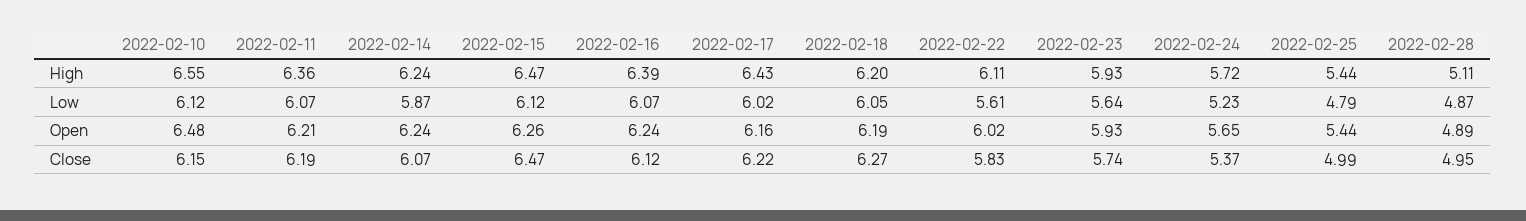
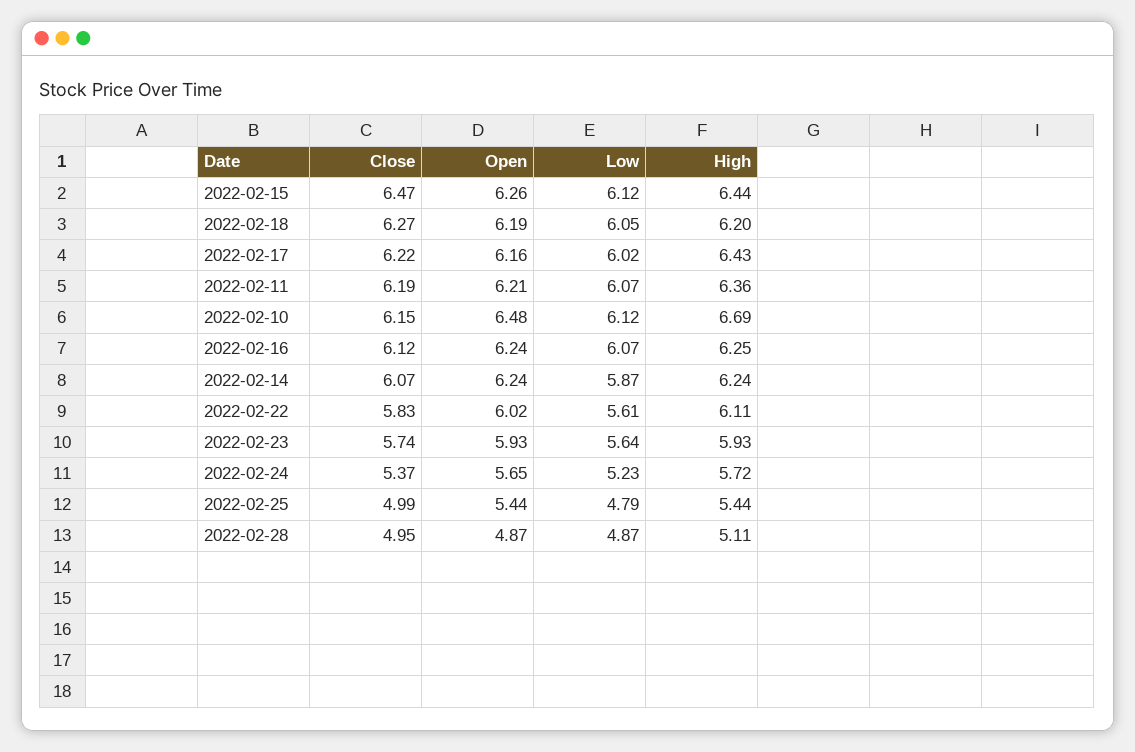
2022-02-10, High: 6.55 -> 6.69
2022-02-15, High: 6.47 -> 6.44
2022-02-16, High: 6.39 -> 6.25
2022-02-28, Open: 4.89 -> 4.87

